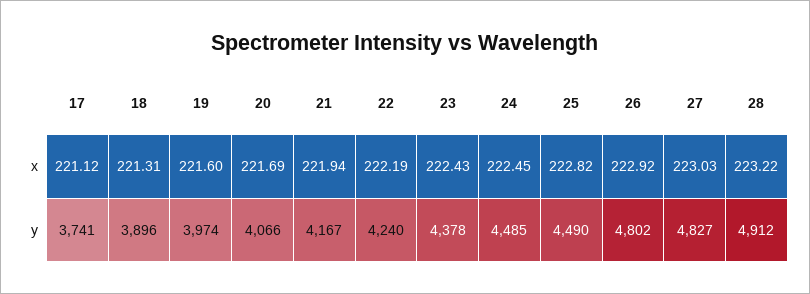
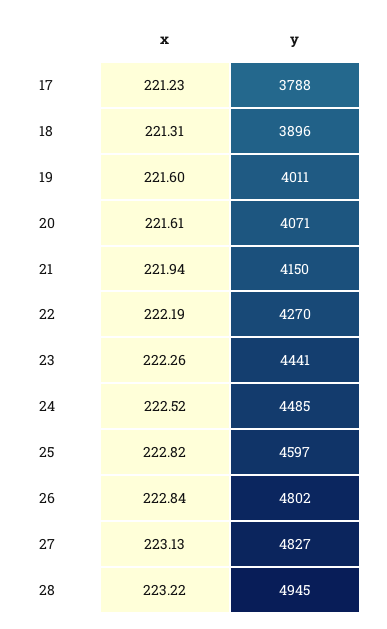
17, x: 221.12 -> 221.23
20, x: 221.69 -> 221.61
23, x: 222.43 -> 222.26
24, x: 222.45 -> 222.52
26, x: 222.92 -> 222.84
27, x: 223.03 -> 223.13
17, y: 3741 -> 3788
19, y: 3974 -> 4011
20, y: 4066 -> 4071
21, y: 4167 -> 4150
22, y: 4240 -> 4270
23, y: 4378 -> 4441
25, y: 4490 -> 4597
28, y: 4912 -> 4945

